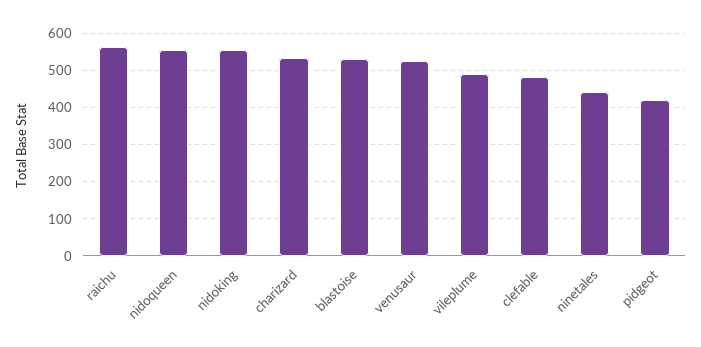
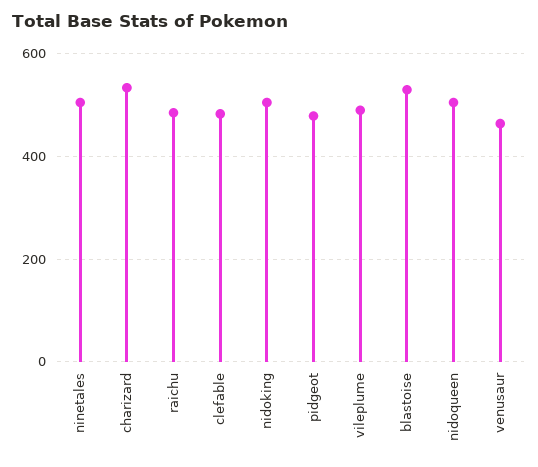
raichu: 560 -> 480
nidoqueen: 560 -> 500
nidoking: 560 -> 500
venusaur: 520 -> 460
ninetales: 440 -> 500
pidgeot: 420 -> 480

